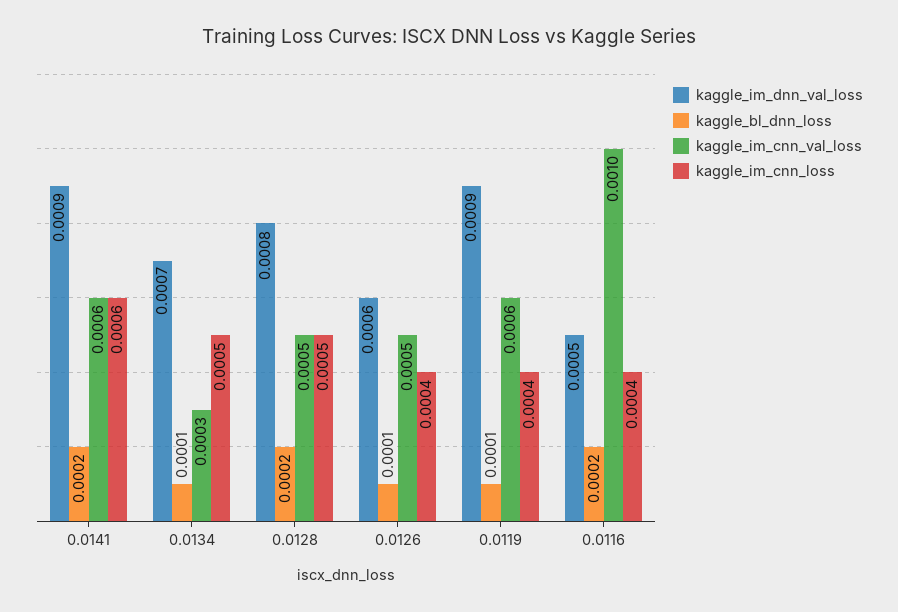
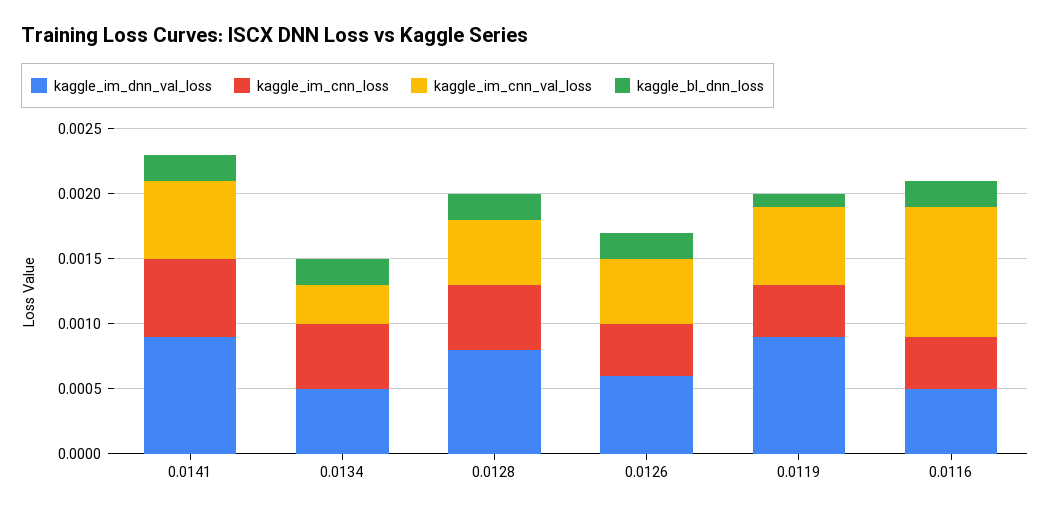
kaggle_im_dnn_val_loss, 0.0134: 0.0007 -> 0.0005
kaggle_bl_dnn_loss, 0.0134: 0.0001 -> 0.0002
kaggle_bl_dnn_loss, 0.0126: 0.0001 -> 0.0002

